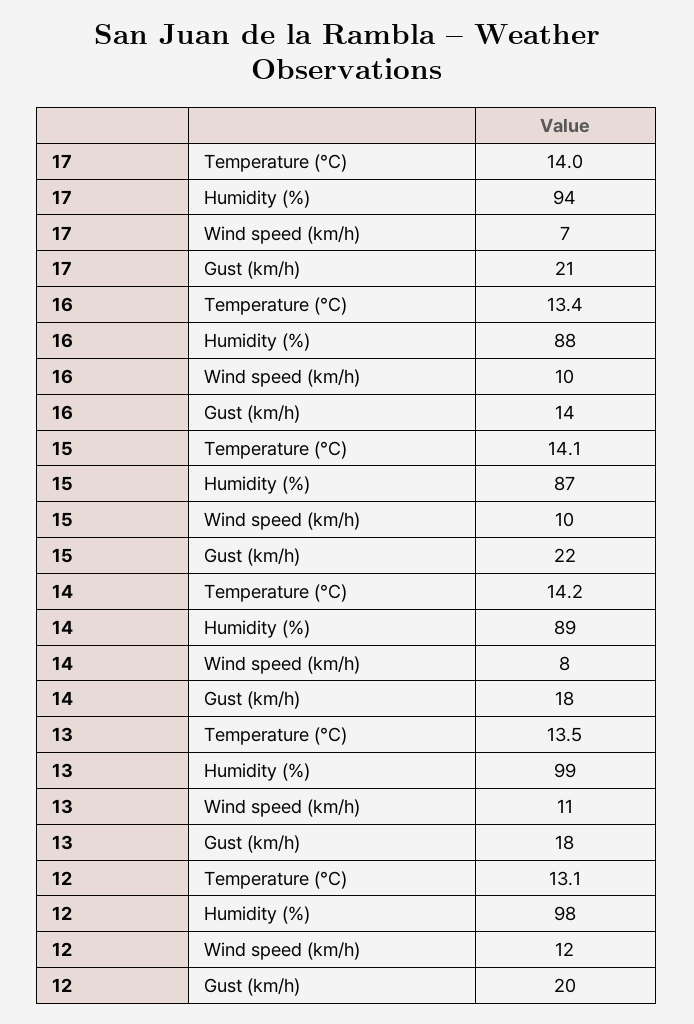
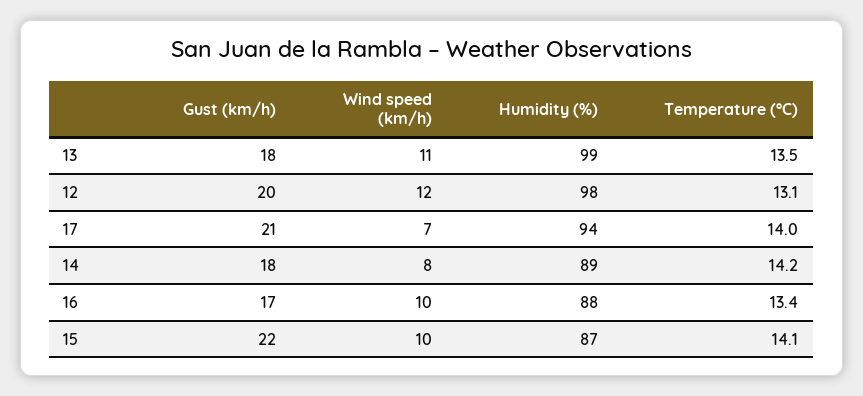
16, Gust (km/h): 14 -> 17

